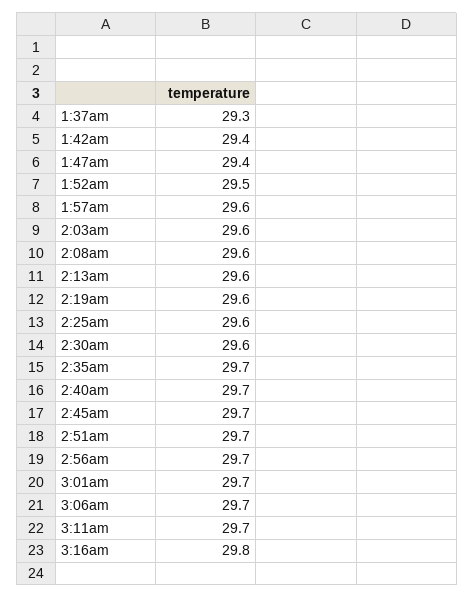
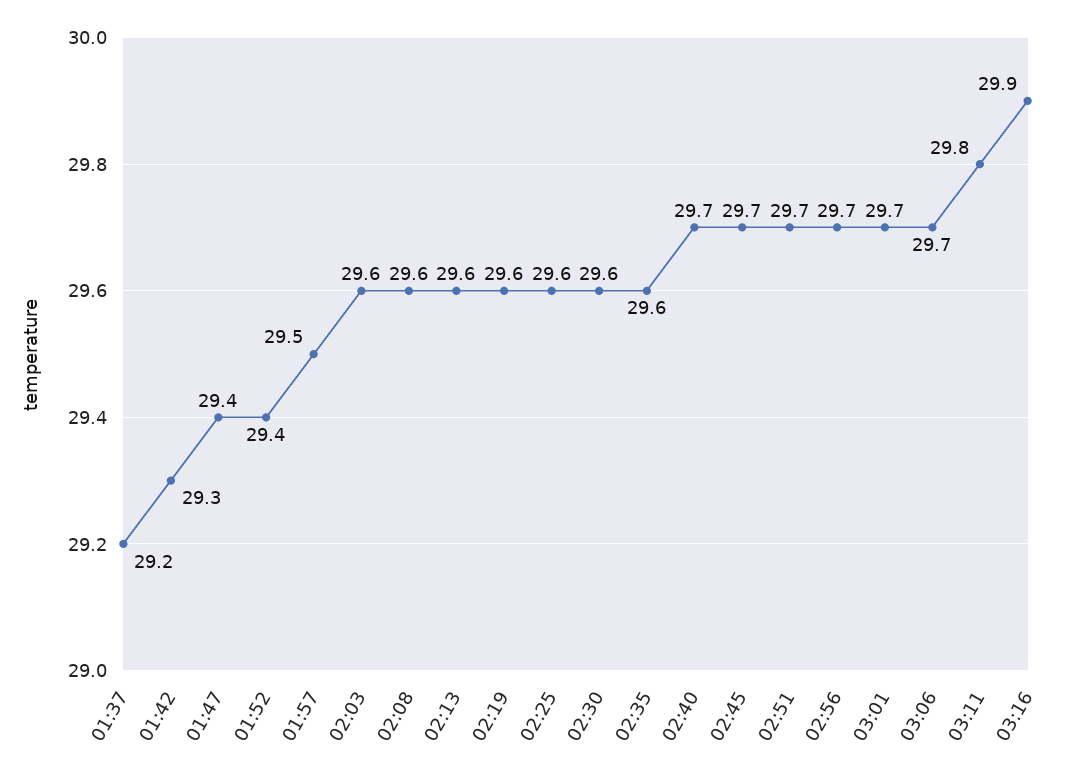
1:37am: 29.3 -> 29.2
1:42am: 29.4 -> 29.3
1:52am: 29.5 -> 29.4
1:57am: 29.6 -> 29.5
2:35am: 29.7 -> 29.6
3:11am: 29.7 -> 29.8
3:16am: 29.8 -> 29.9

